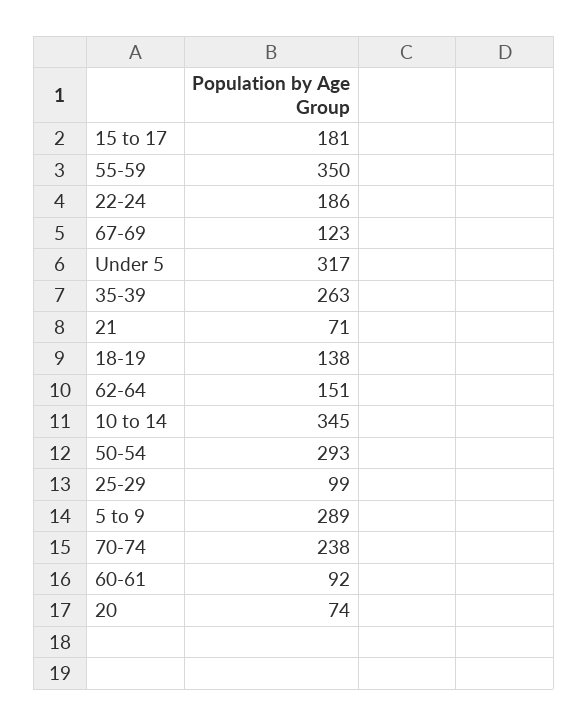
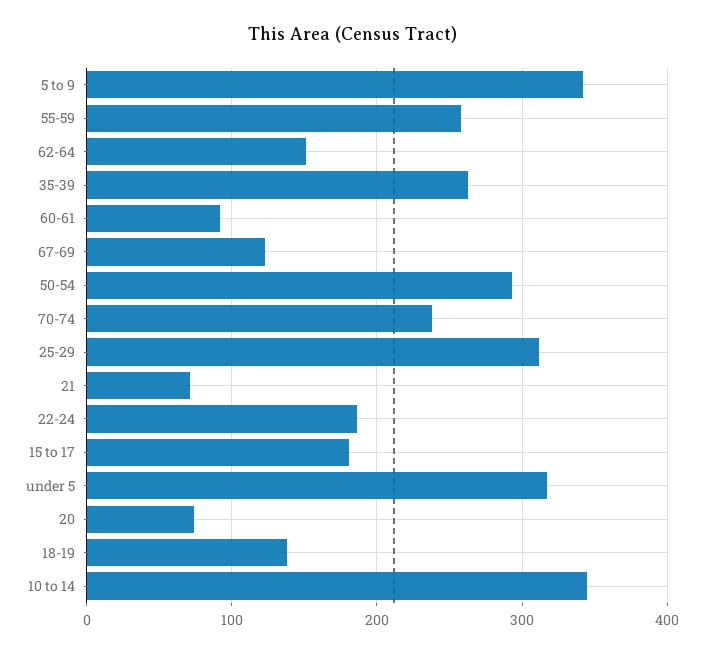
55-59: 350 -> 260
25-29: 99 -> 310
5 to 9: 289 -> 340

